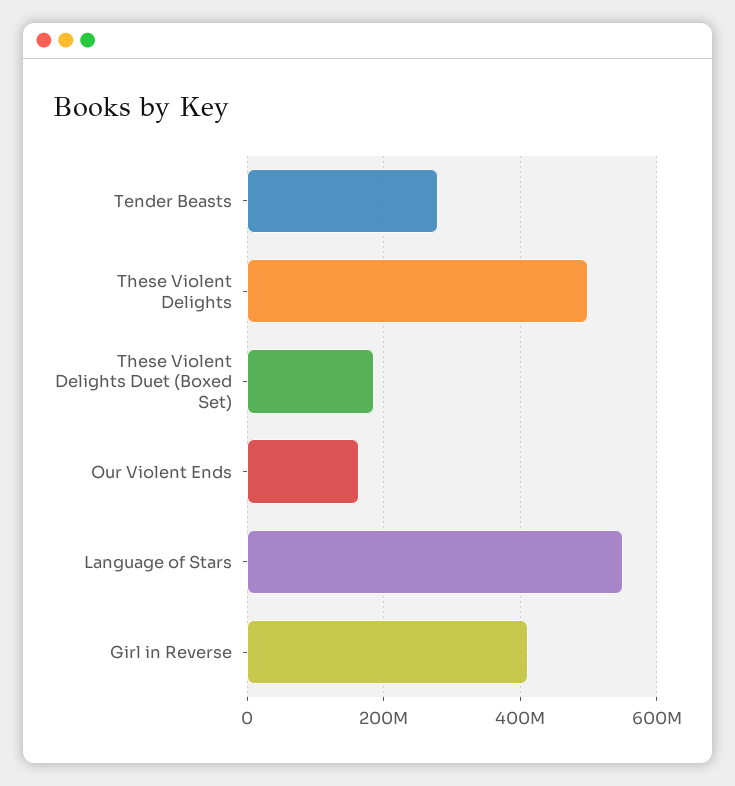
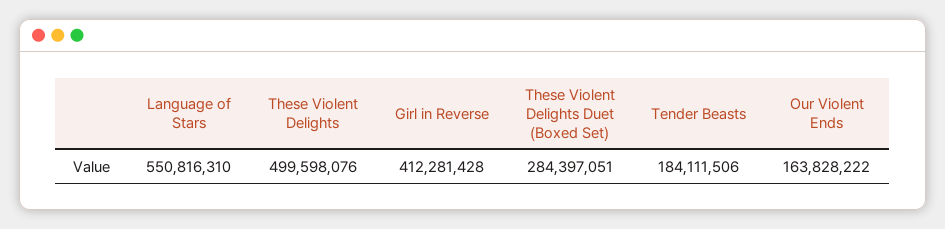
Tender Beasts: 280000000 -> 184111506
These Violent Delights Duet (Boxed Set): 180000000 -> 284397051

